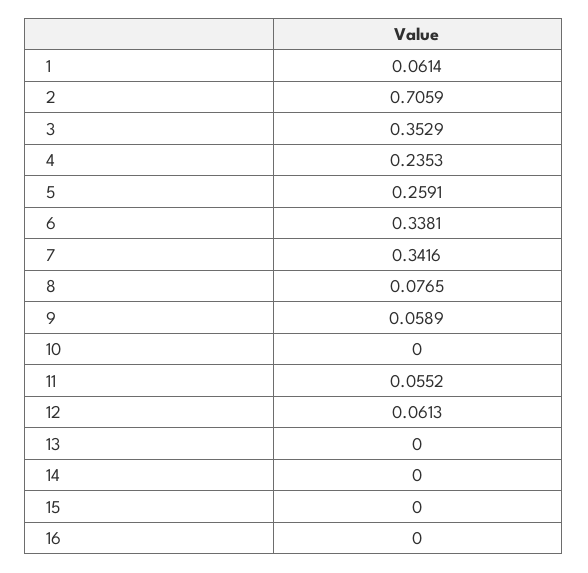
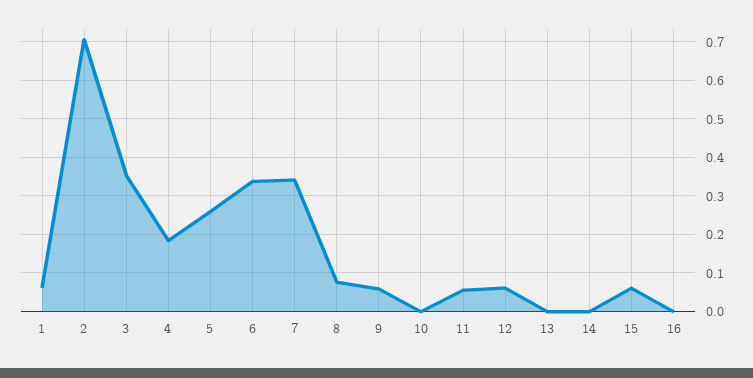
4: 0.2353 -> 0.18
15: 0 -> 0.06

